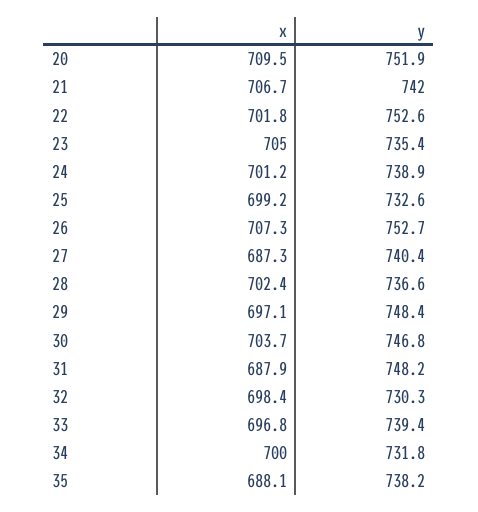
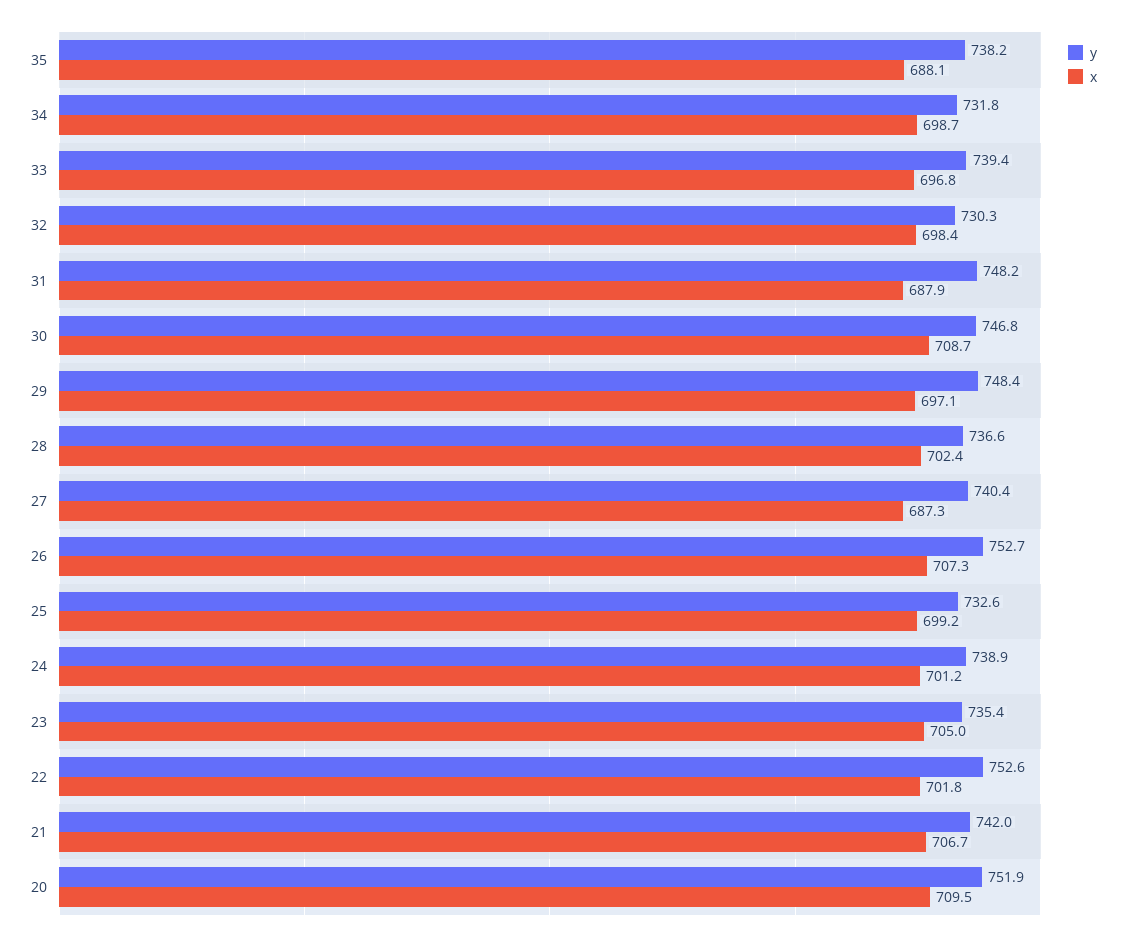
x, 30: 703.7 -> 708.7
x, 34: 700 -> 698.7

